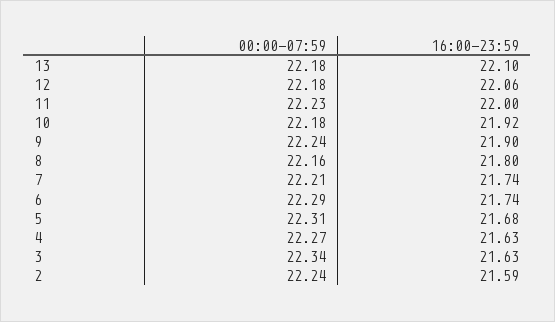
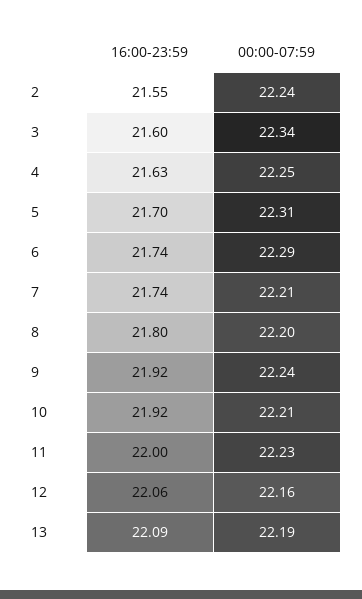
00:00-07:59, 13: 22.18 -> 22.19
16:00-23:59, 13: 22.1 -> 22.09
00:00-07:59, 12: 22.18 -> 22.16
00:00-07:59, 10: 22.18 -> 22.21
16:00-23:59, 9: 21.9 -> 21.92
00:00-07:59, 8: 22.16 -> 22.2
16:00-23:59, 5: 21.68 -> 21.7
00:00-07:59, 4: 22.27 -> 22.25
16:00-23:59, 3: 21.63 -> 21.6
16:00-23:59, 2: 21.59 -> 21.55

